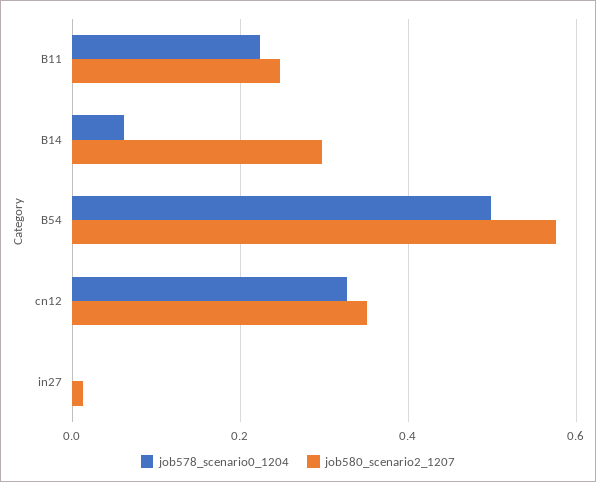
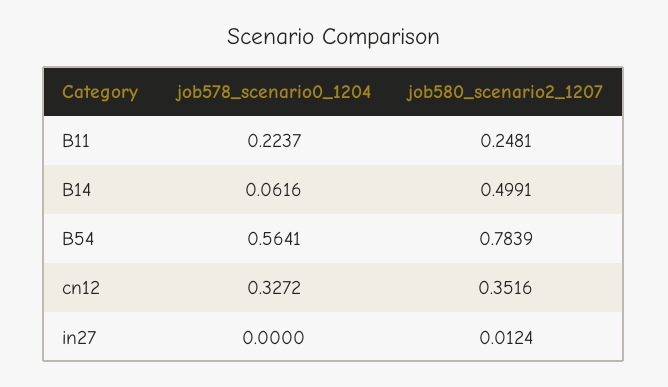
job580_scenario2_1207, B14: 0.3 -> 0.4991
job578_scenario0_1204, B54: 0.5 -> 0.5641
job580_scenario2_1207, B54: 0.58 -> 0.7839

